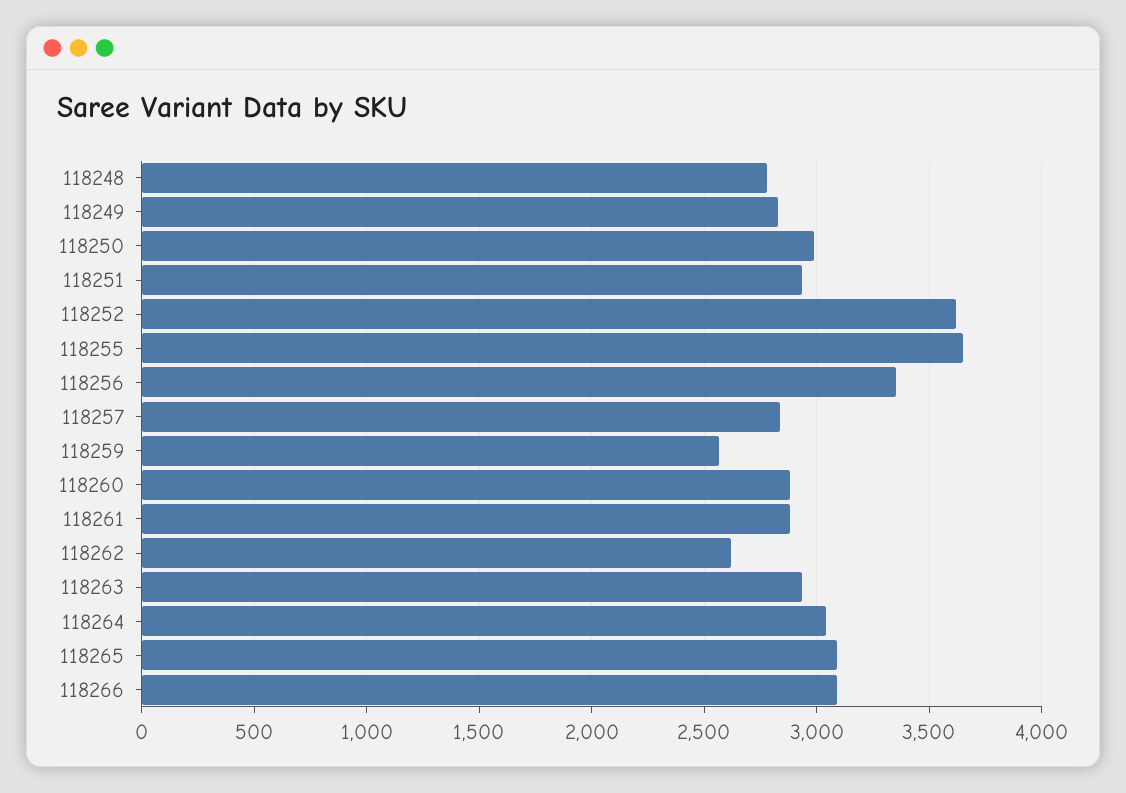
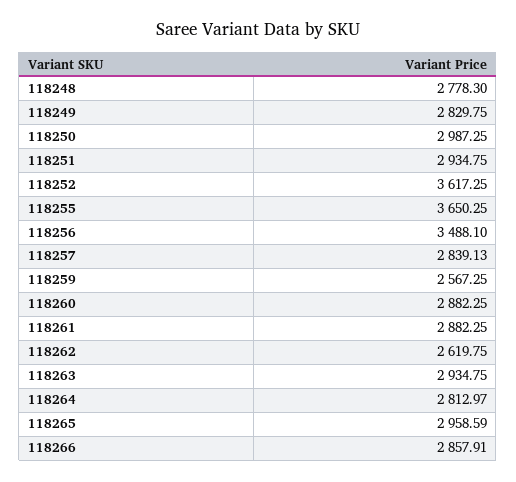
118256: 3350 -> 3488.1
118264: 3050 -> 2812.97
118265: 3100 -> 2958.59
118266: 3100 -> 2857.91

